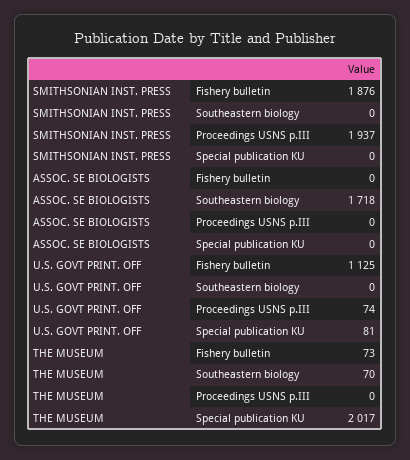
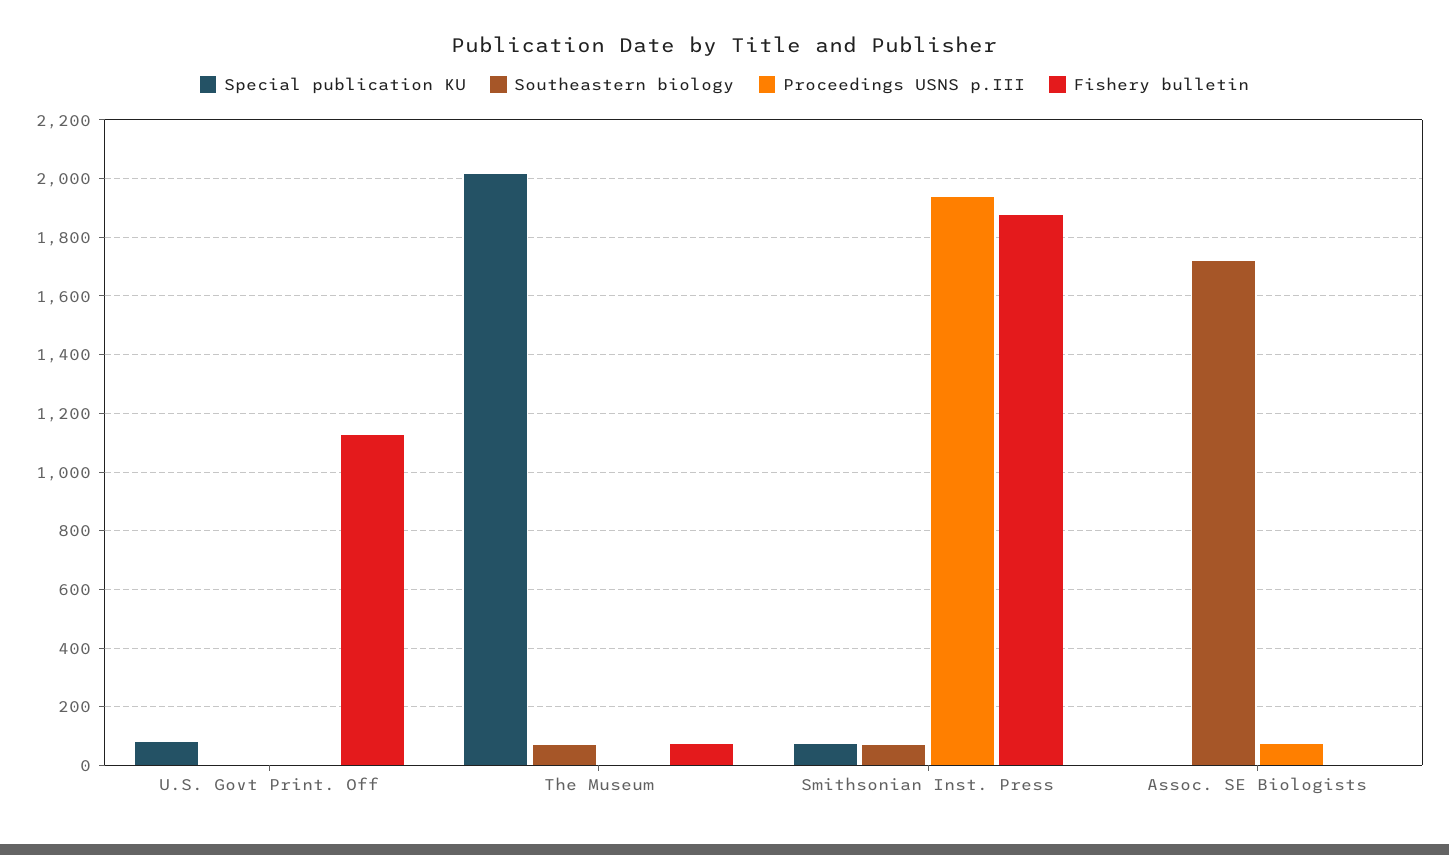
Southeastern biology, SMITHSONIAN INST. PRESS: 0 -> 75
Special publication KU, SMITHSONIAN INST. PRESS: 0 -> 75
Proceedings USNS p.III, ASSOC. SE BIOLOGISTS: 0 -> 75
Proceedings USNS p.III, U.S. GOVT PRINT. OFF: 74 -> 0

